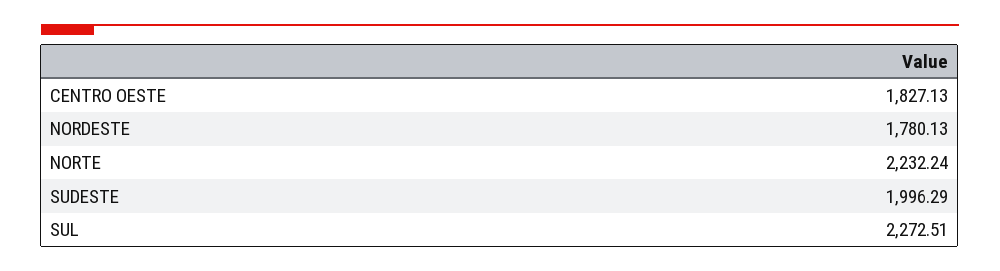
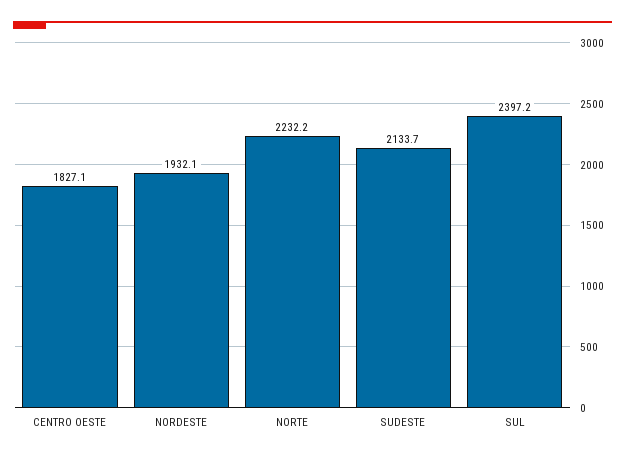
NORDESTE: 1780.13 -> 1932.1
SUDESTE: 1996.29 -> 2133.7
SUL: 2272.51 -> 2397.2

